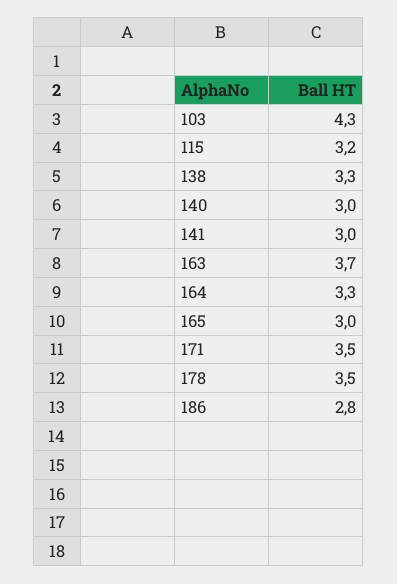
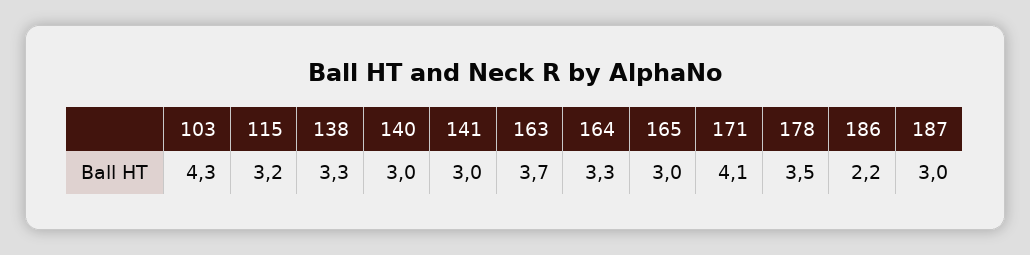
171: 3.5 -> 4.1
186: 2.8 -> 2.2
187: none -> 3

